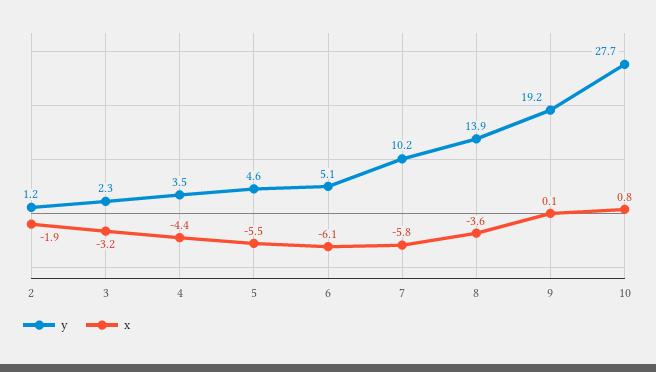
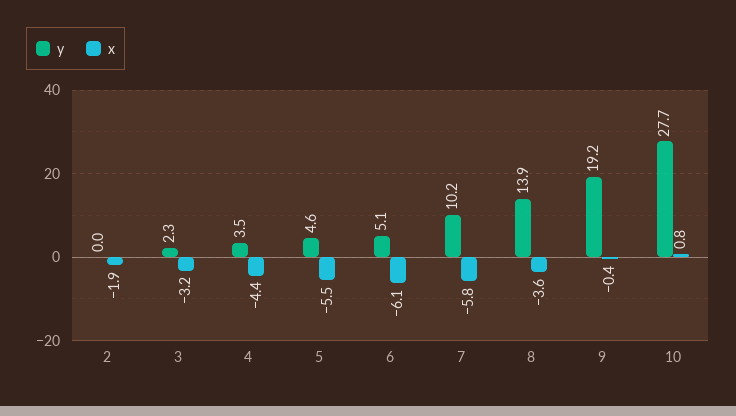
y, 2: 1.2 -> 0
x, 9: 0.1 -> -0.4

